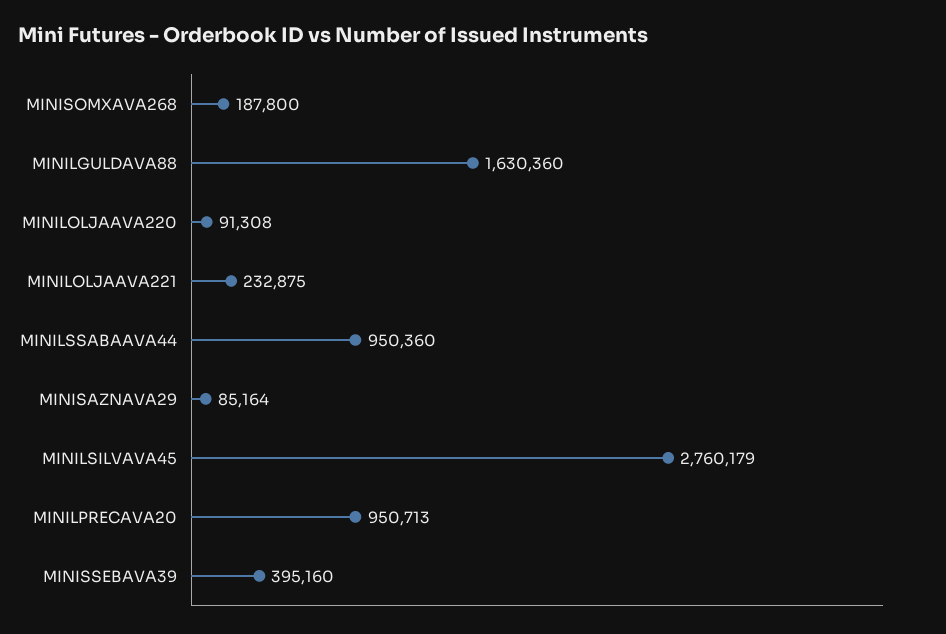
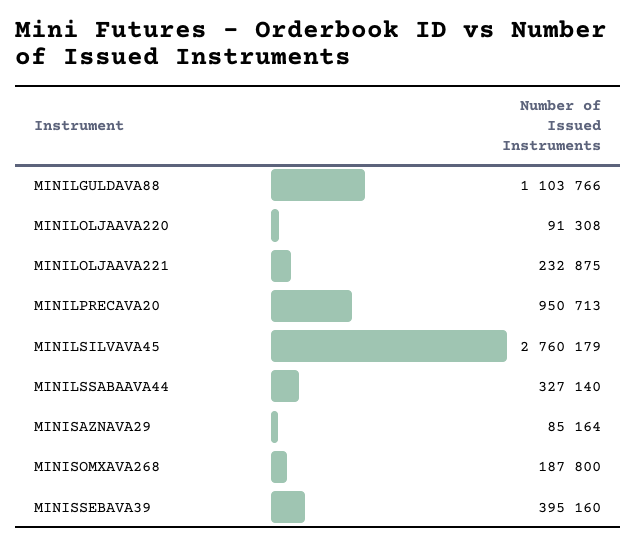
MINILGULDAVA88: 1630360 -> 1103766
MINILSSABAAVA44: 950360 -> 327140

